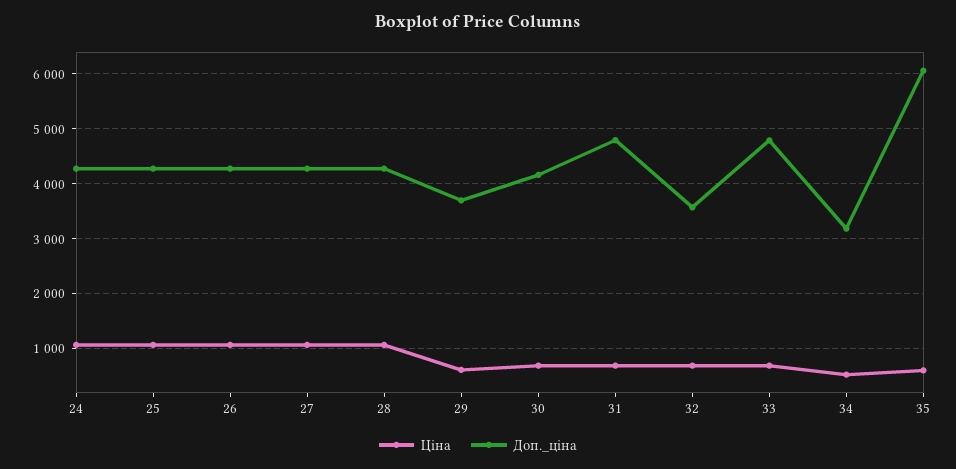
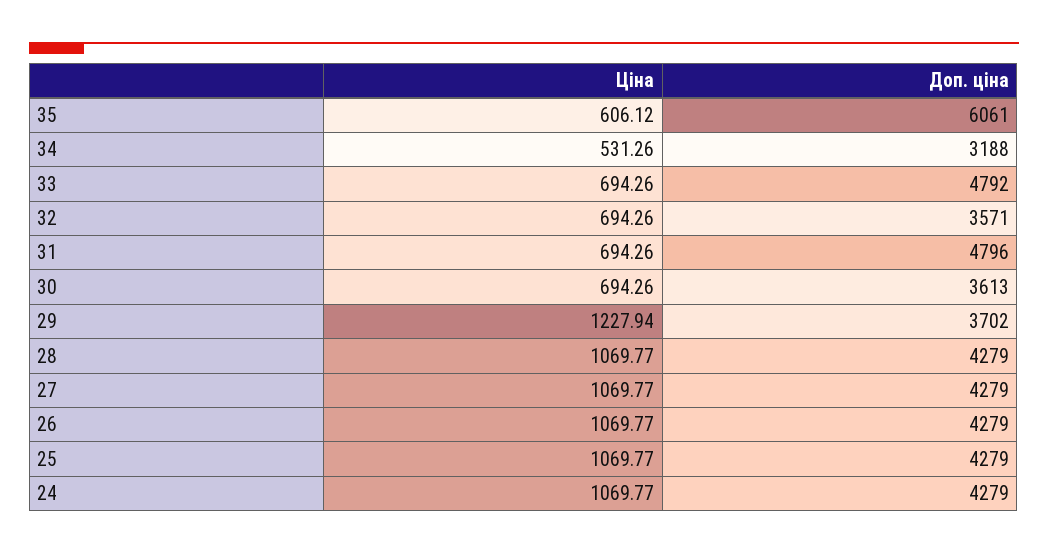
Ціна, 29: 600 -> 1227.94
Доп._ціна, 30: 4200 -> 3613

